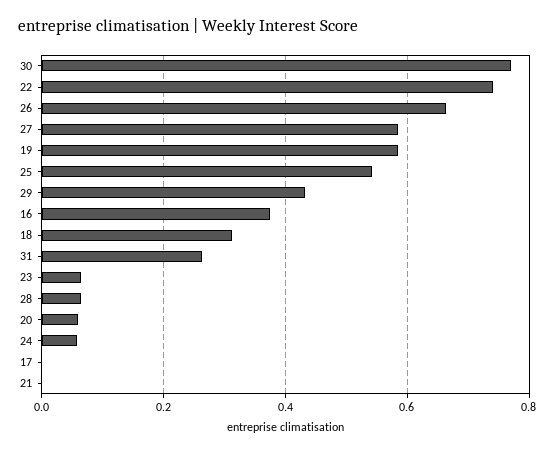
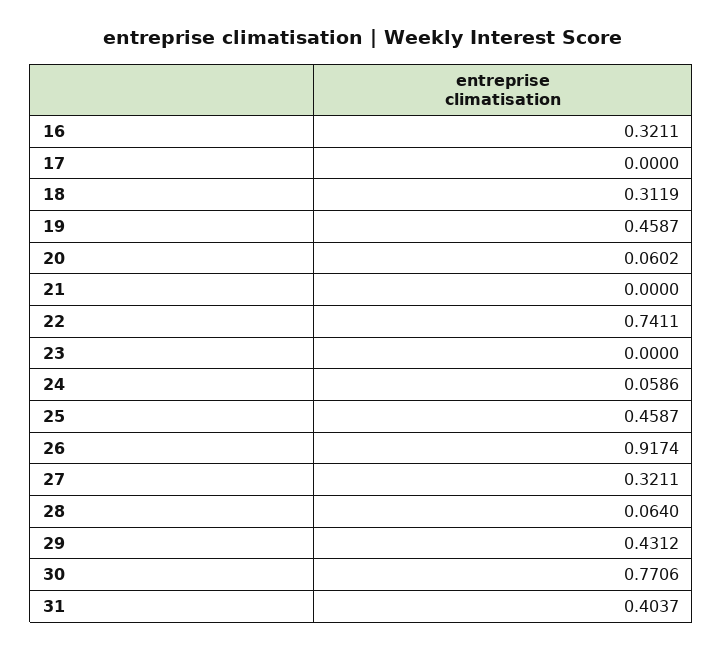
26: 0.66 -> 0.9174
27: 0.58 -> 0.3211
19: 0.58 -> 0.4587
25: 0.54 -> 0.4587
16: 0.38 -> 0.3211
31: 0.26 -> 0.4037
23: 0.06 -> 0

